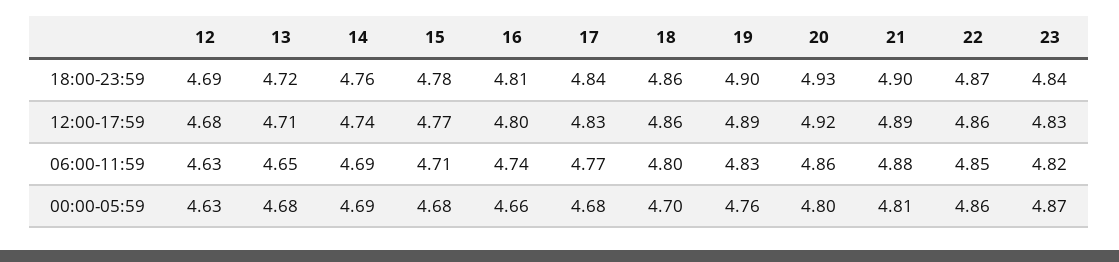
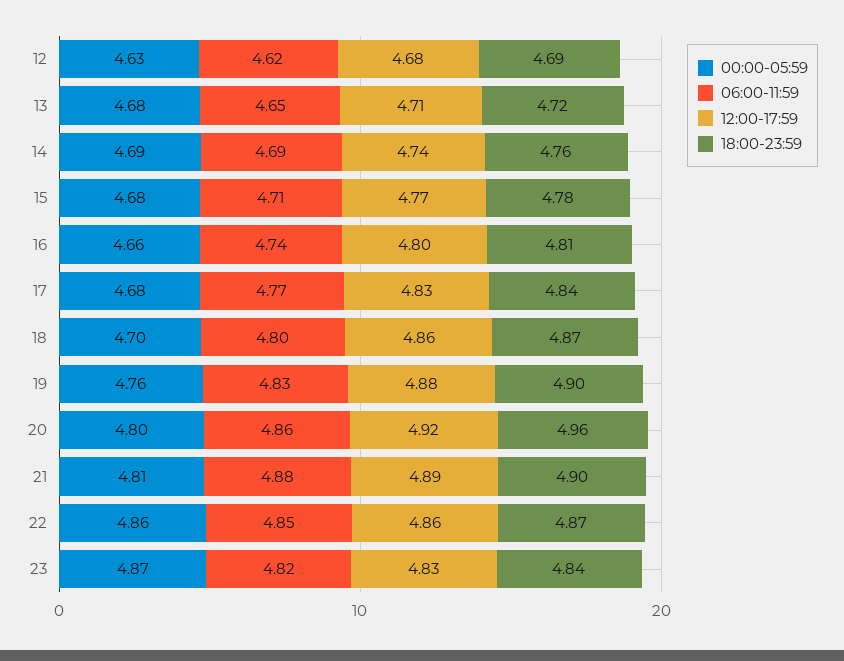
18:00-23:59, 18: 4.86 -> 4.87
18:00-23:59, 20: 4.93 -> 4.96
12:00-17:59, 19: 4.89 -> 4.88
06:00-11:59, 12: 4.63 -> 4.62

